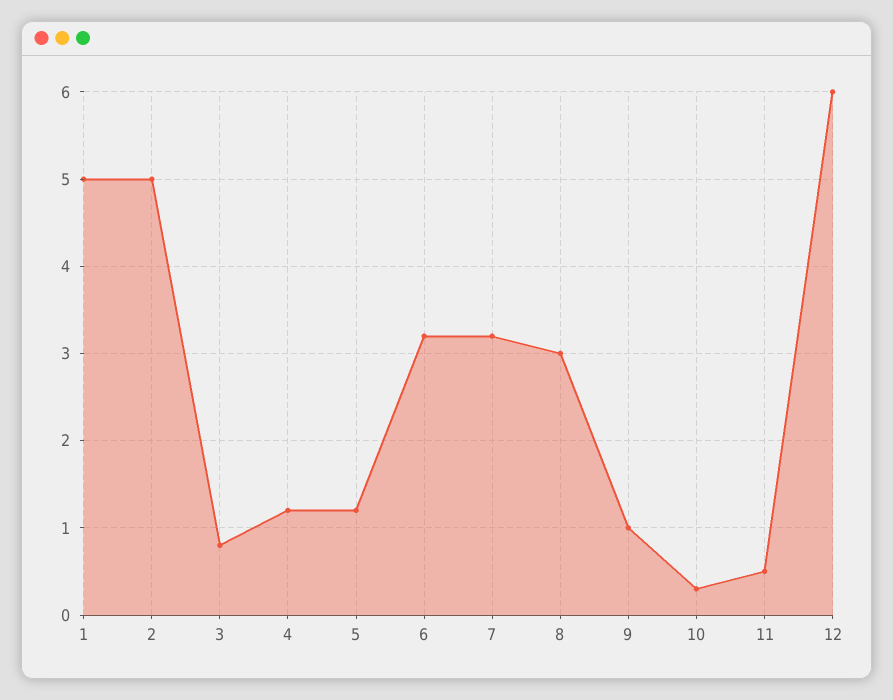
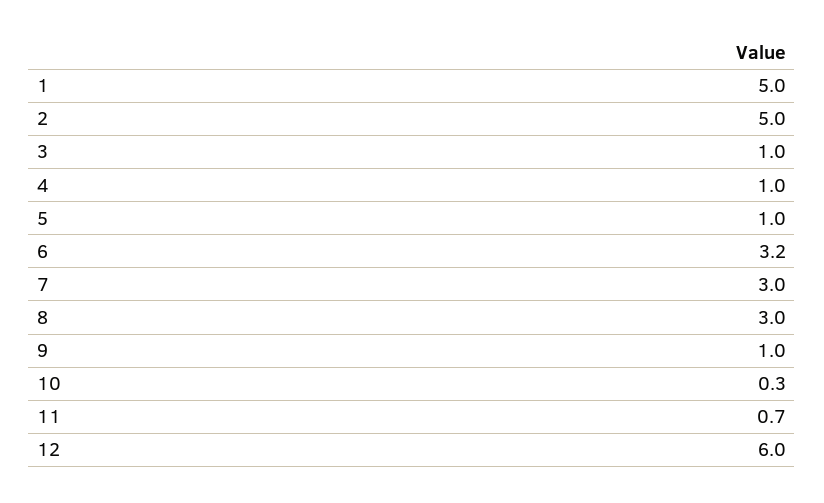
3: 0.8 -> 1
4: 1.2 -> 1
5: 1.2 -> 1
7: 3.2 -> 3
11: 0.5 -> 0.7

